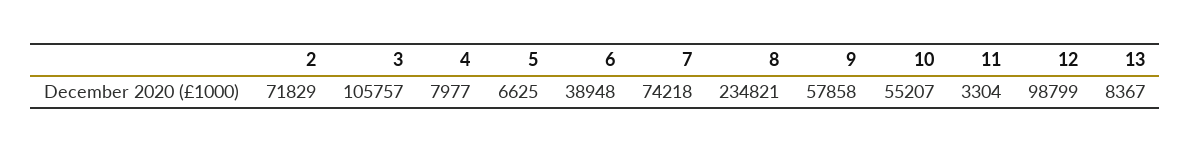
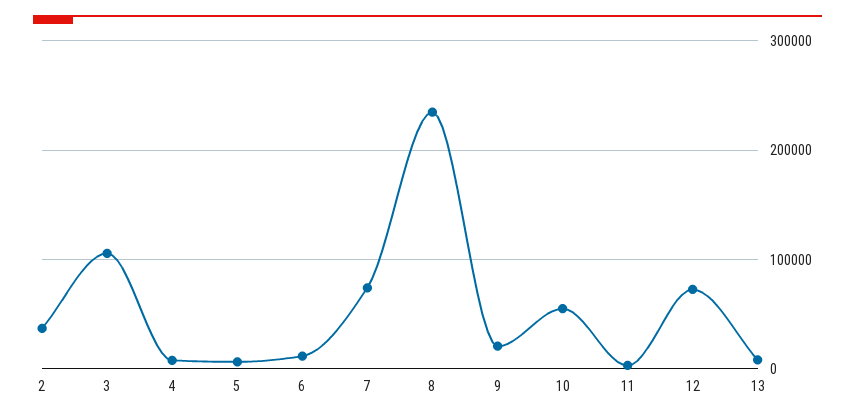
2: 71829 -> 40000
6: 38948 -> 10000
9: 57858 -> 20000
12: 98799 -> 70000

